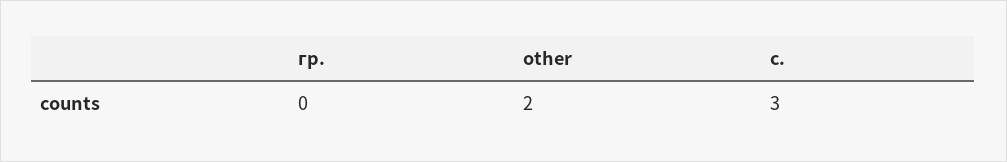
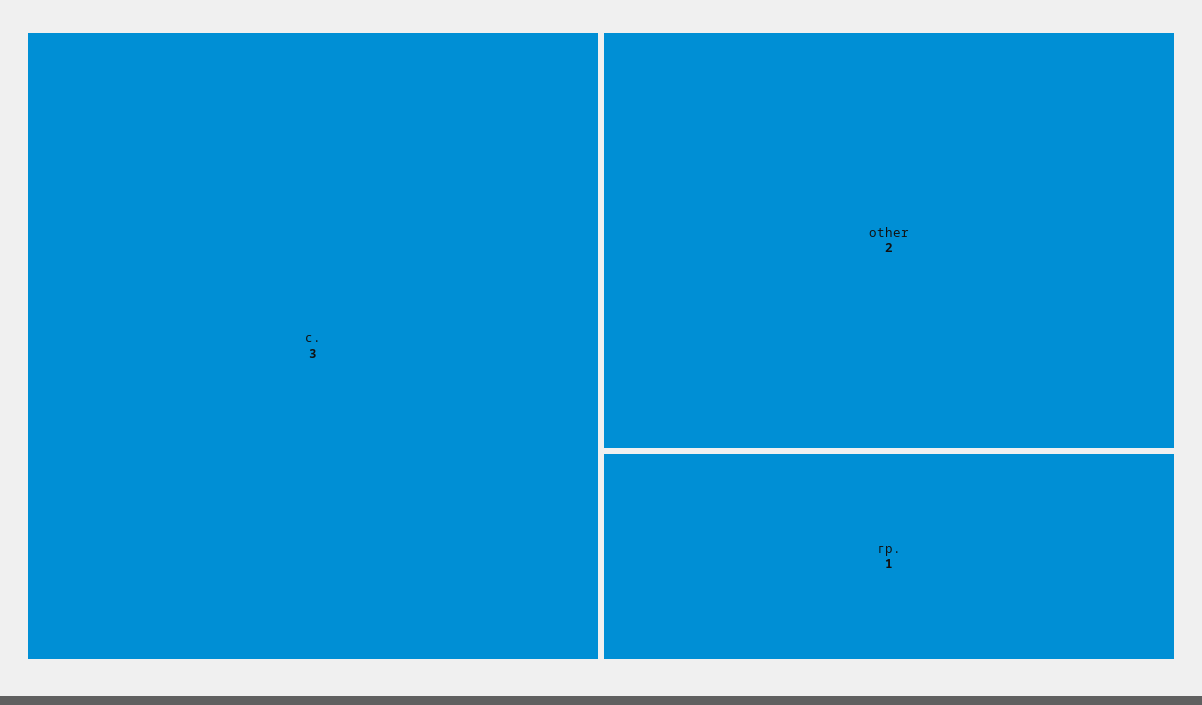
гр.: 0 -> 1

